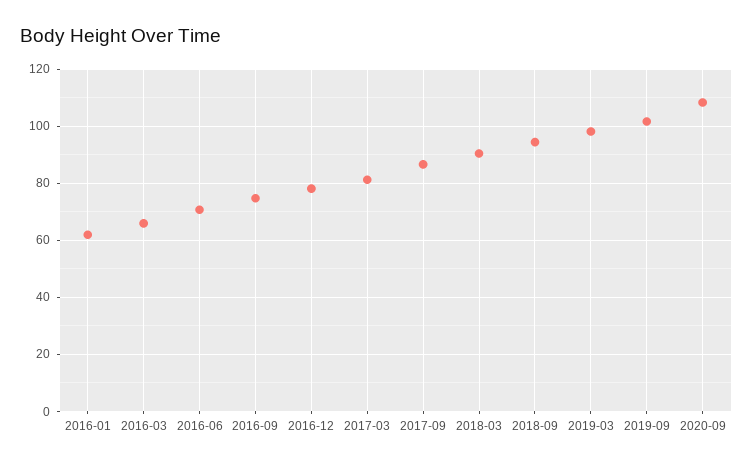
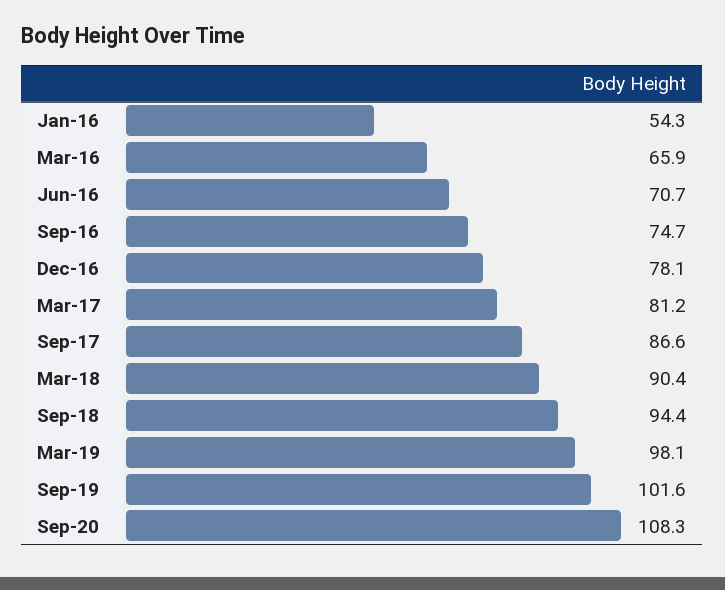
2016-01: 62.5 -> 54.3

